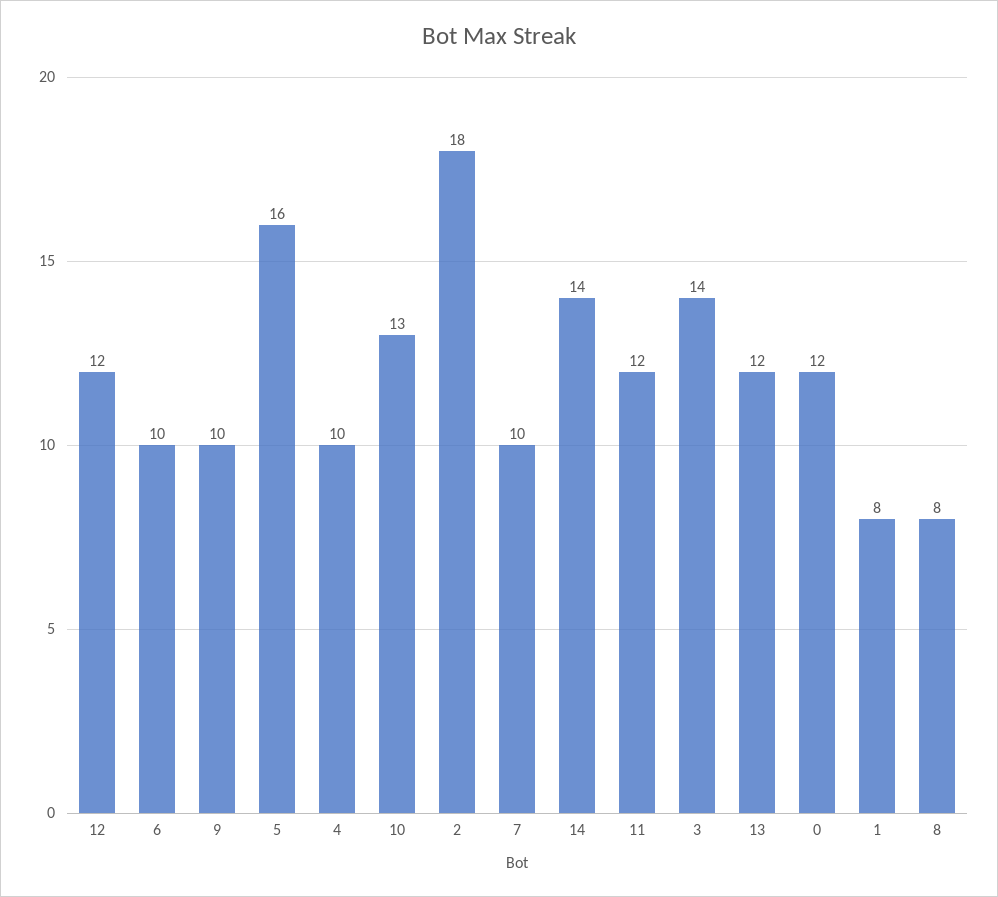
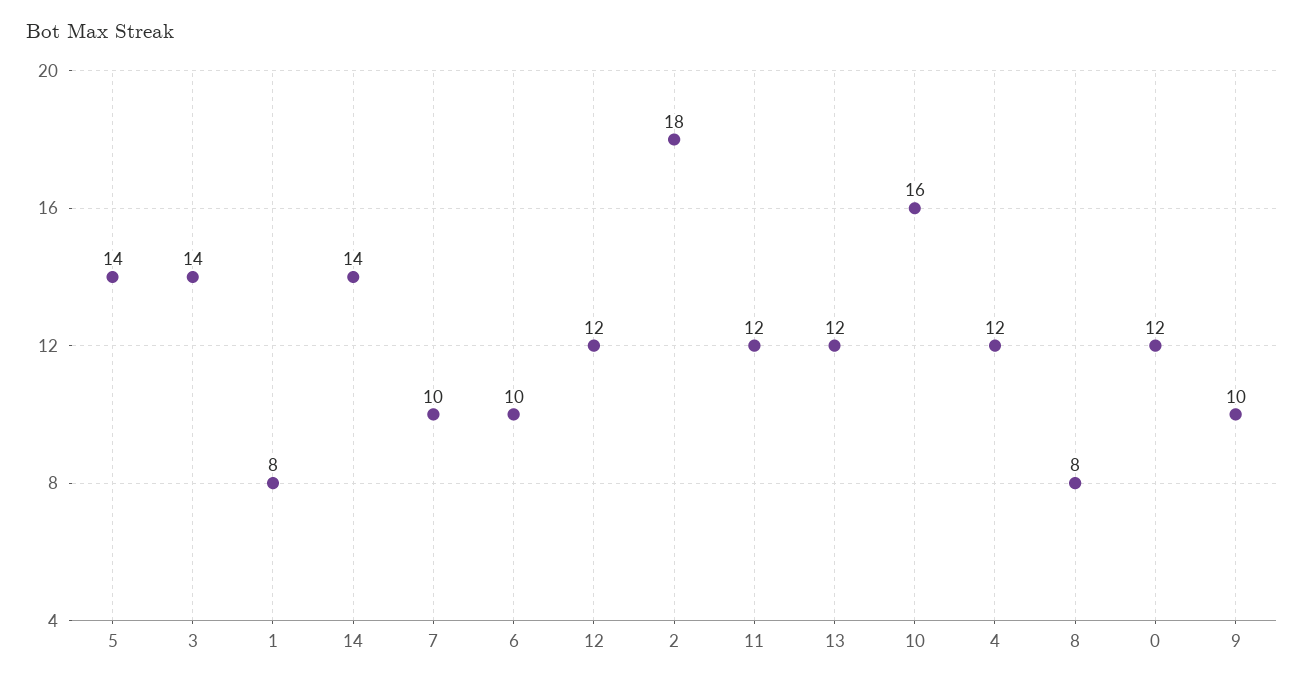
5: 16 -> 14
4: 10 -> 12
10: 13 -> 16

